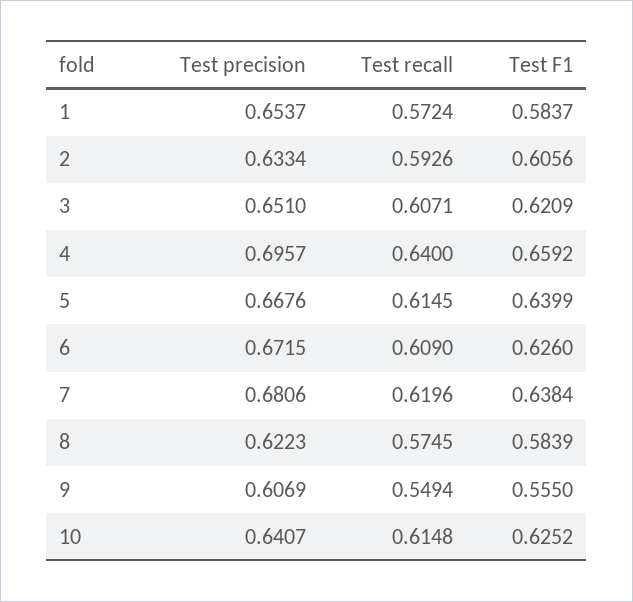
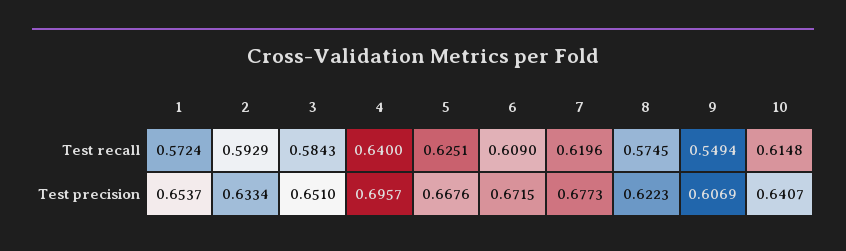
Test F1, 1: 0.5837 -> none
Test recall, 2: 0.5926 -> 0.5929
Test F1, 2: 0.6056 -> none
Test recall, 3: 0.6071 -> 0.5843
Test F1, 3: 0.6209 -> none
Test F1, 4: 0.6592 -> none
Test recall, 5: 0.6145 -> 0.6251
Test F1, 5: 0.6399 -> none
Test F1, 6: 0.626 -> none
Test precision, 7: 0.6806 -> 0.6773
Test F1, 7: 0.6384 -> none
Test F1, 8: 0.5839 -> none
Test F1, 9: 0.555 -> none
Test F1, 10: 0.6252 -> none

